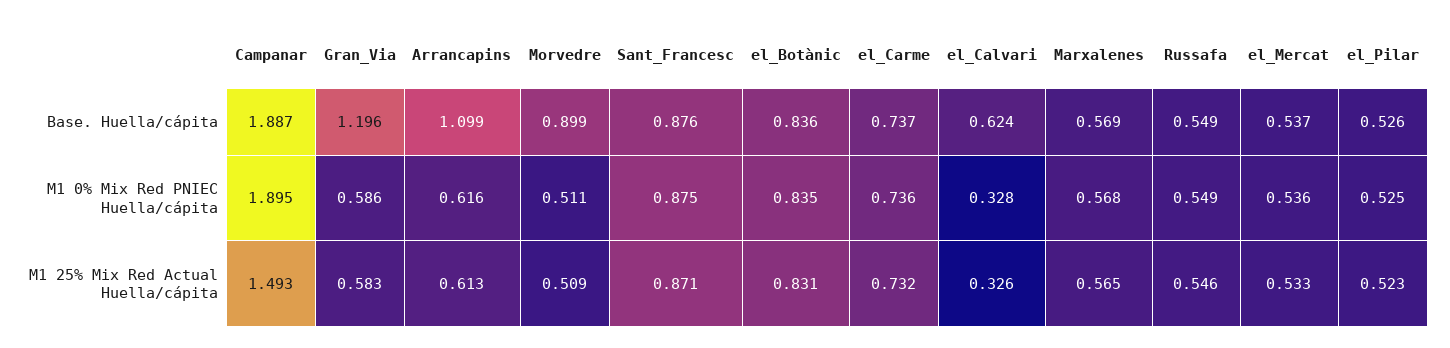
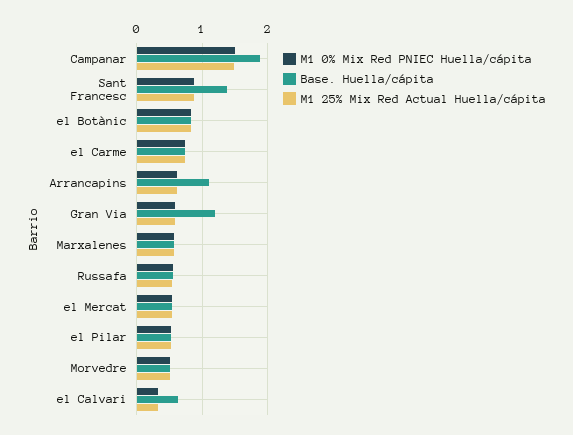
Base. Huella/cápita, Morvedre: 0.899 -> 0.5
Base. Huella/cápita, Sant_Francesc: 0.876 -> 1.4
M1 0% Mix Red PNIEC Huella/cápita, Campanar: 1.895 -> 1.5

